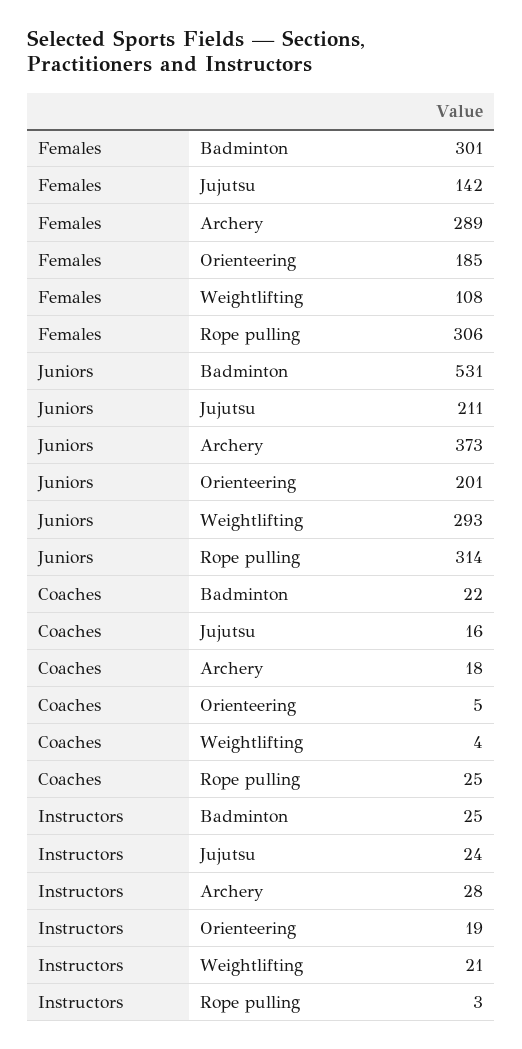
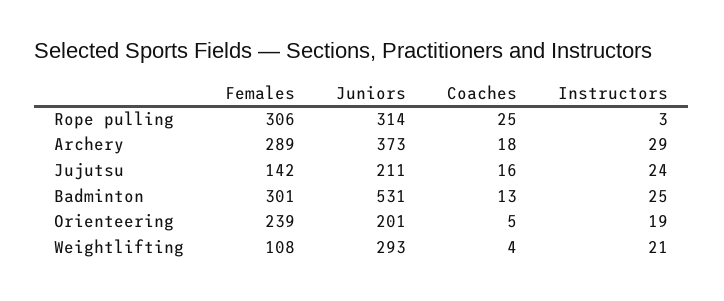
Females, Orienteering: 185 -> 239
Coaches, Badminton: 22 -> 13
Instructors, Archery: 28 -> 29

